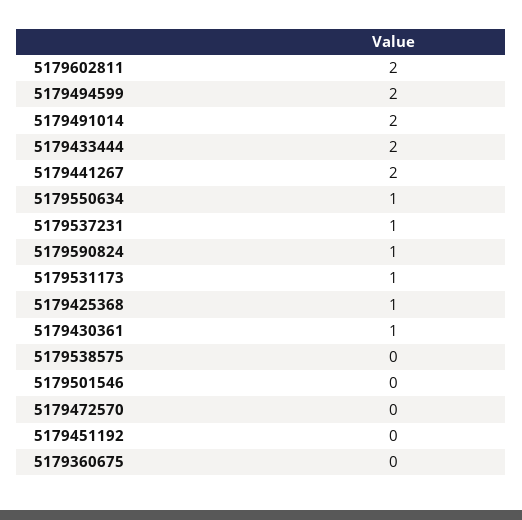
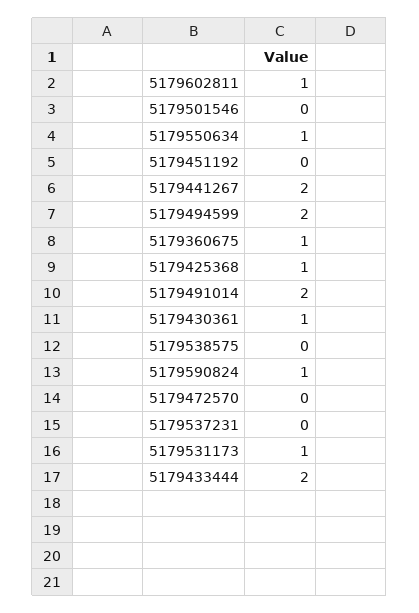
5179602811: 2 -> 1
5179537231: 1 -> 0
5179360675: 0 -> 1

